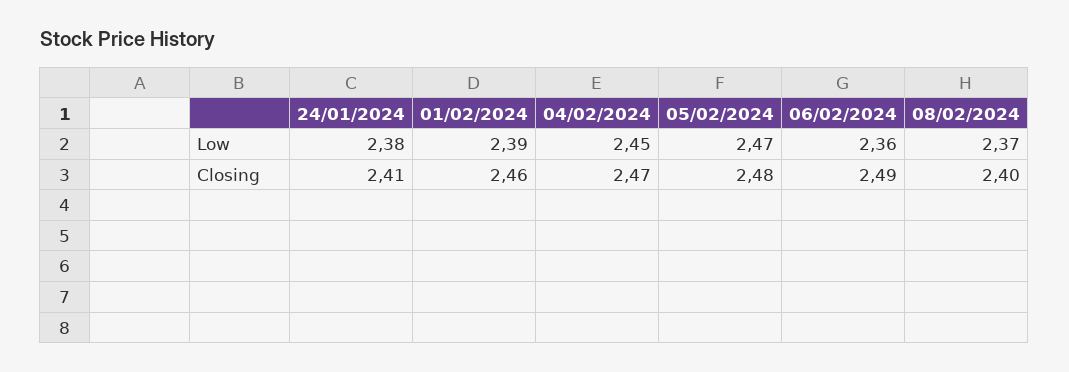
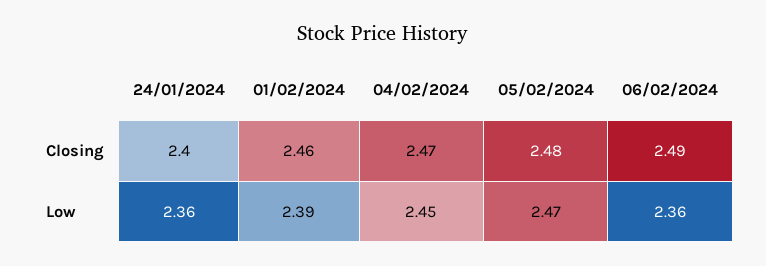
24/01/2024, Low: 2.38 -> 2.36
08/02/2024, Low: 2.37 -> none
24/01/2024, Closing: 2.41 -> 2.4
08/02/2024, Closing: 2.4 -> none

